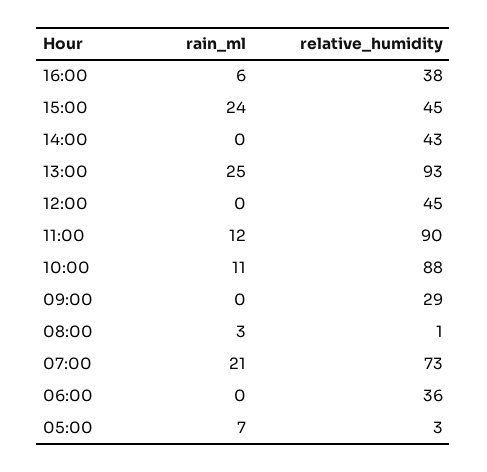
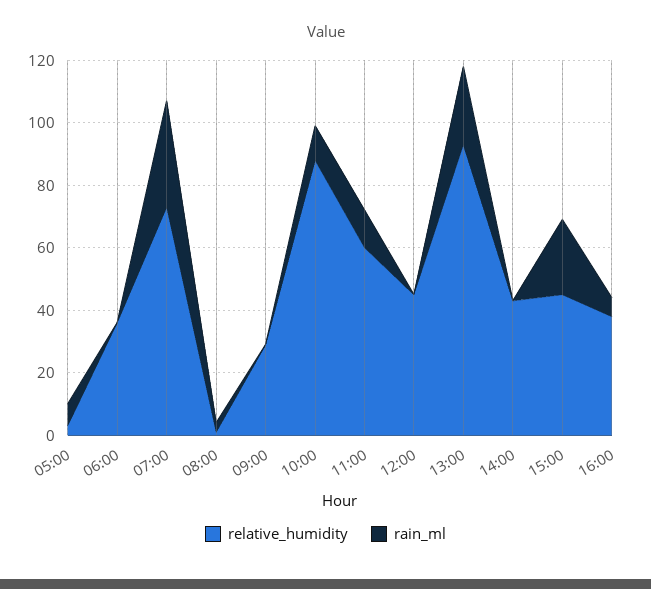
relative_humidity, 11:00: 90 -> 60
rain_ml, 07:00: 21 -> 35

